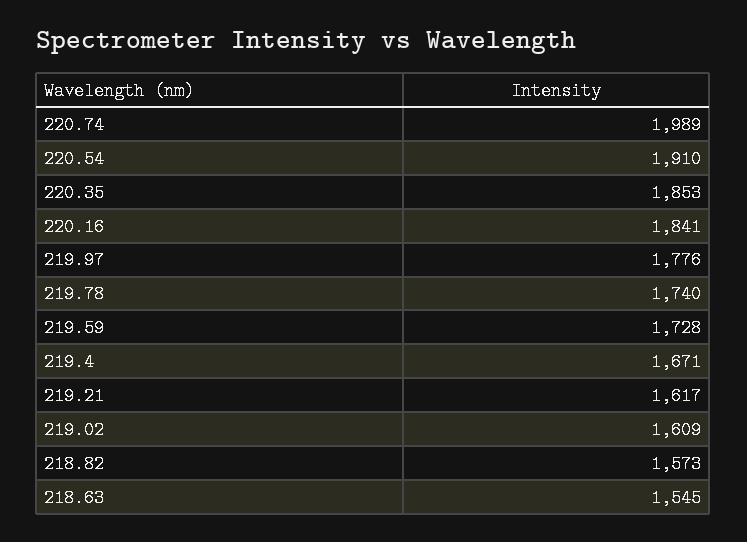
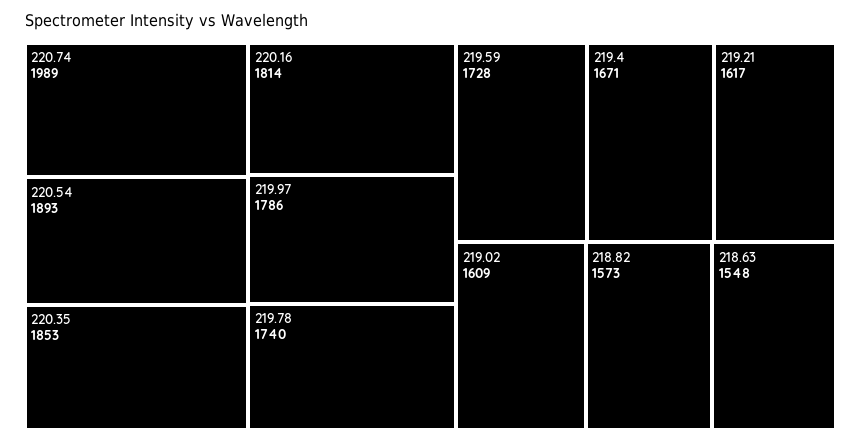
220.54: 1910 -> 1893
220.16: 1841 -> 1814
219.97: 1776 -> 1786
218.63: 1545 -> 1548

